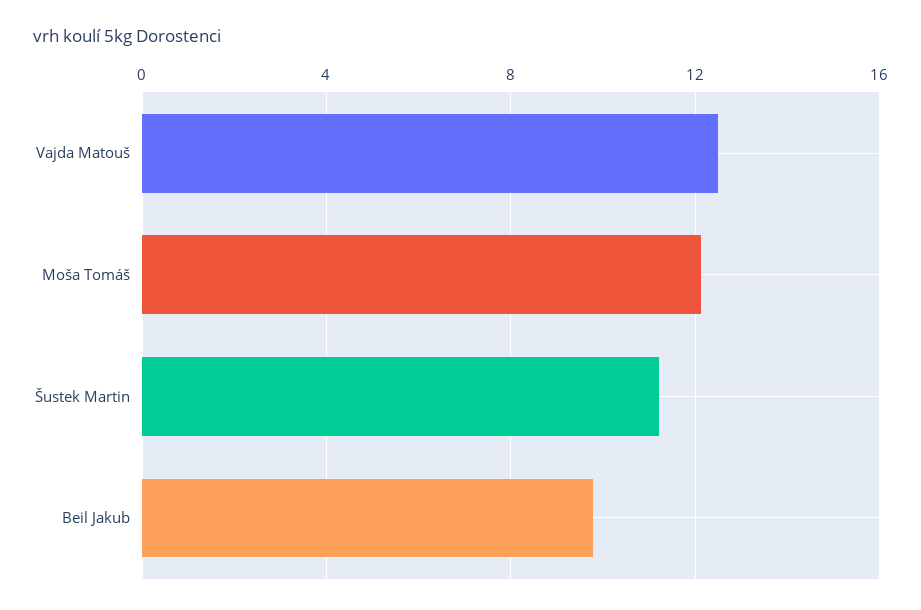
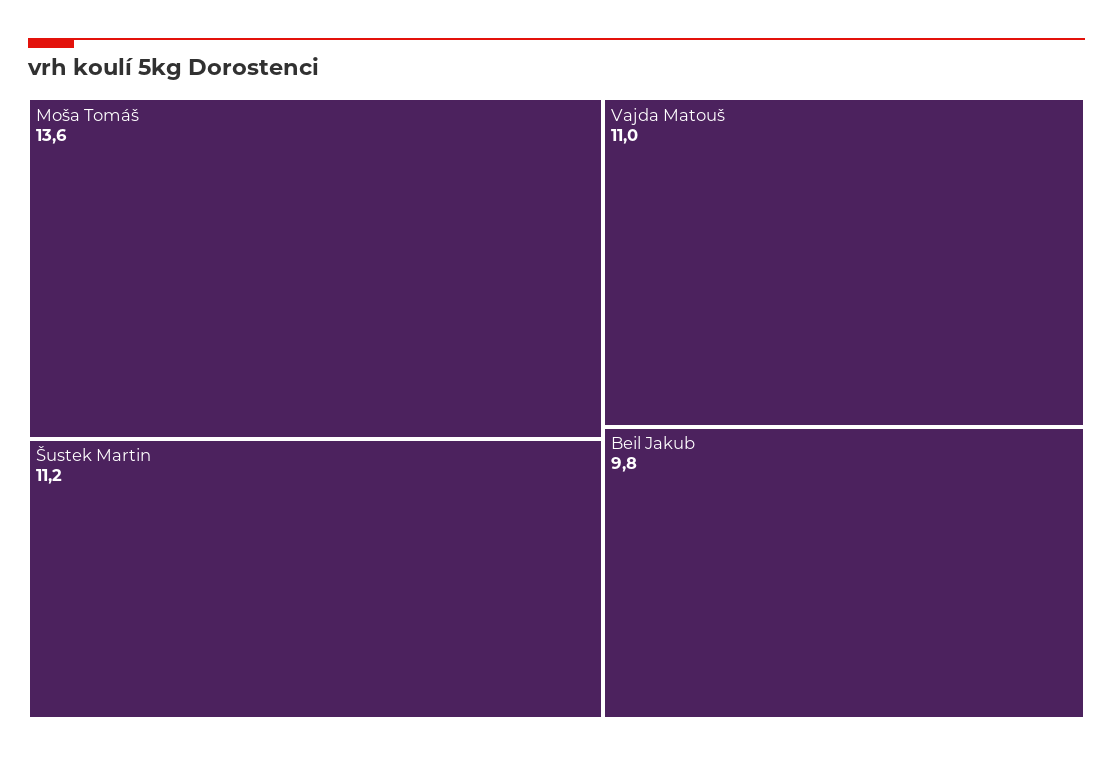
Vajda Matouš: 12.5 -> 11
Moša Tomáš: 12 -> 13.6

